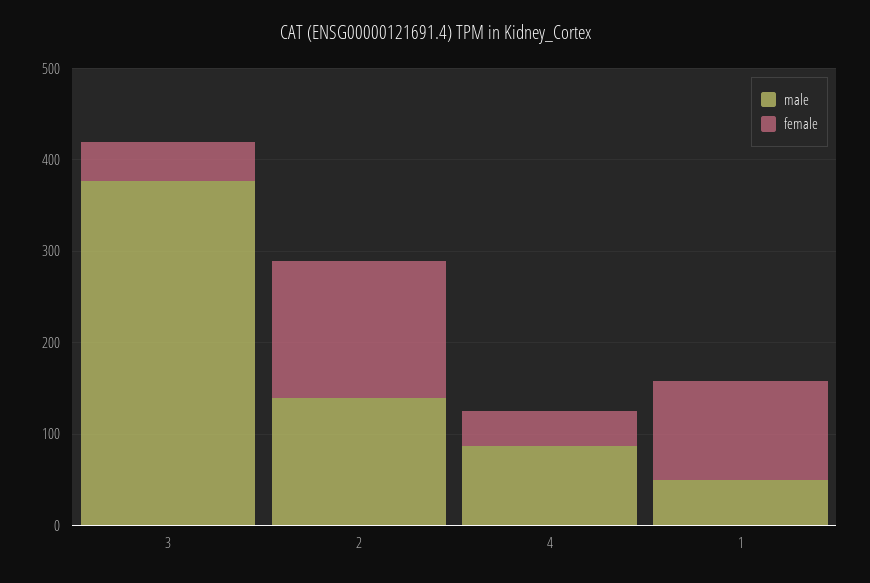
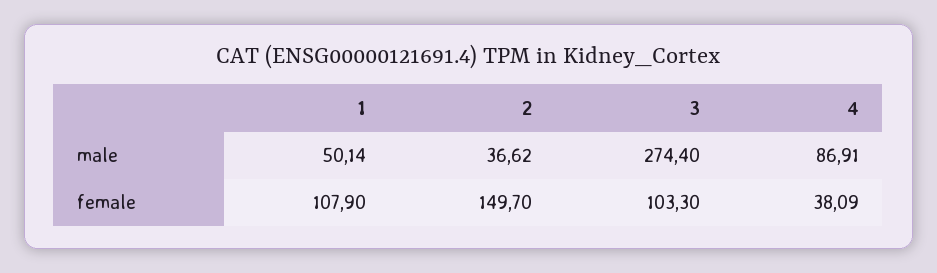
male, 3: 380 -> 274.4
female, 3: 40 -> 103.3
male, 2: 140 -> 36.62

